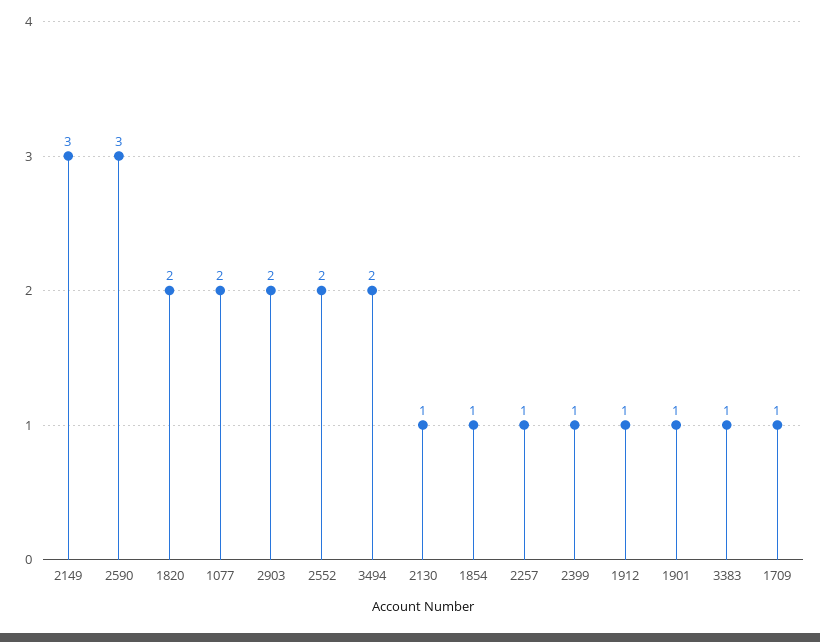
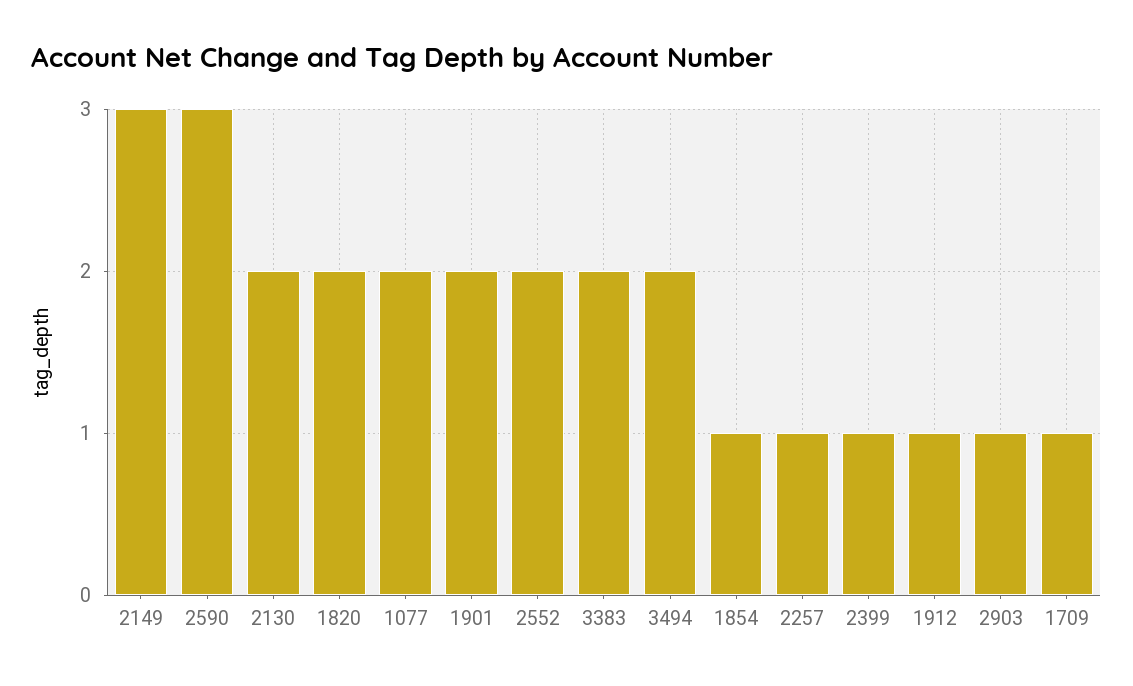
2903: 2 -> 1
2130: 1 -> 2
1901: 1 -> 2
3383: 1 -> 2

